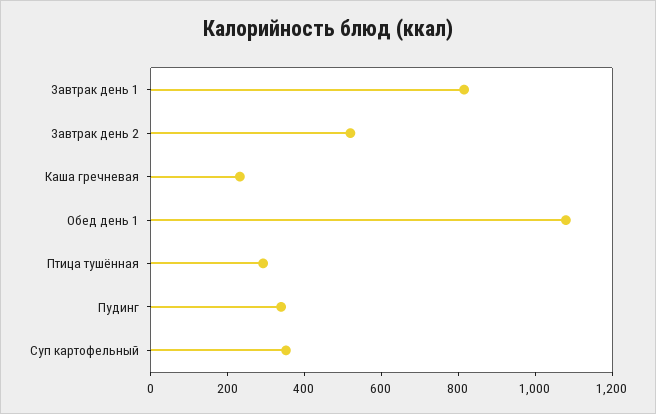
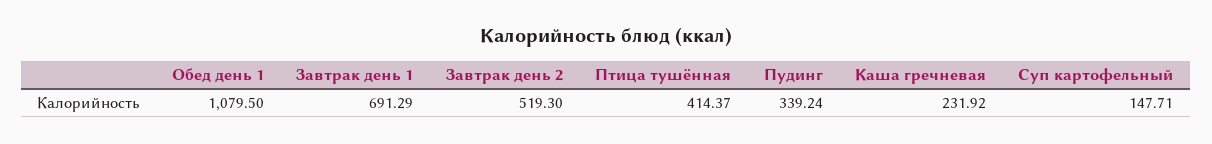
Завтрак день 1: 800 -> 691.29
Птица тушённая: 300 -> 414.37
Суп картофельный: 350 -> 147.71

